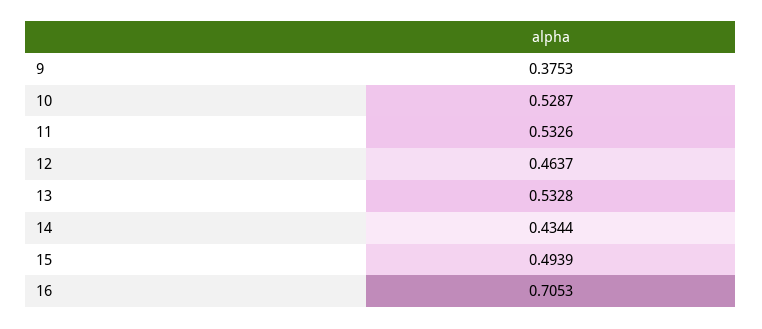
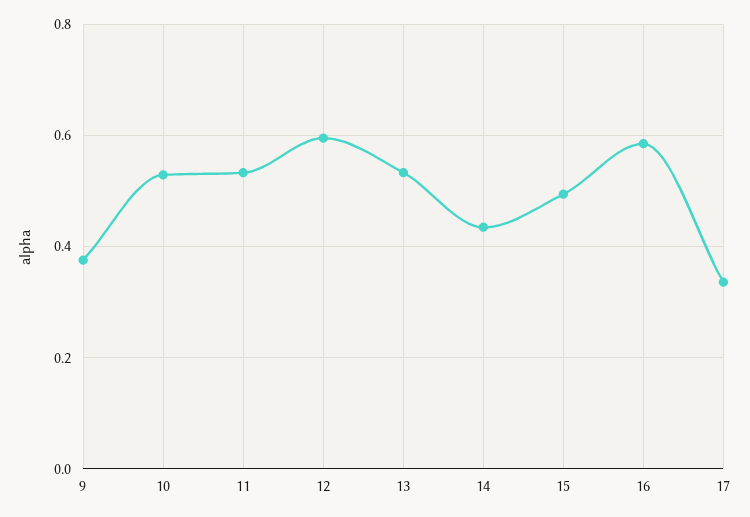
12: 0.4637 -> 0.6
16: 0.7053 -> 0.58
17: none -> 0.34

